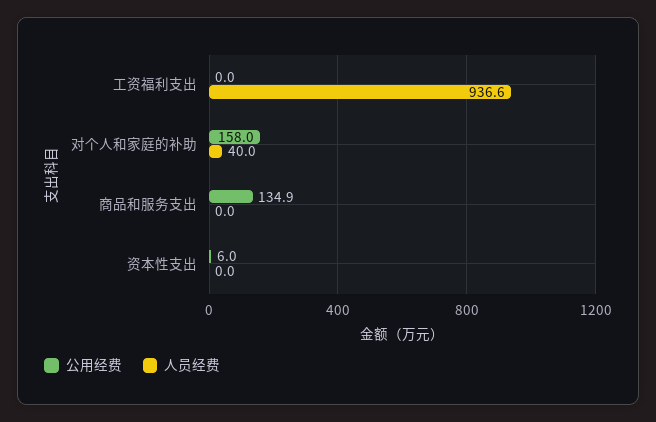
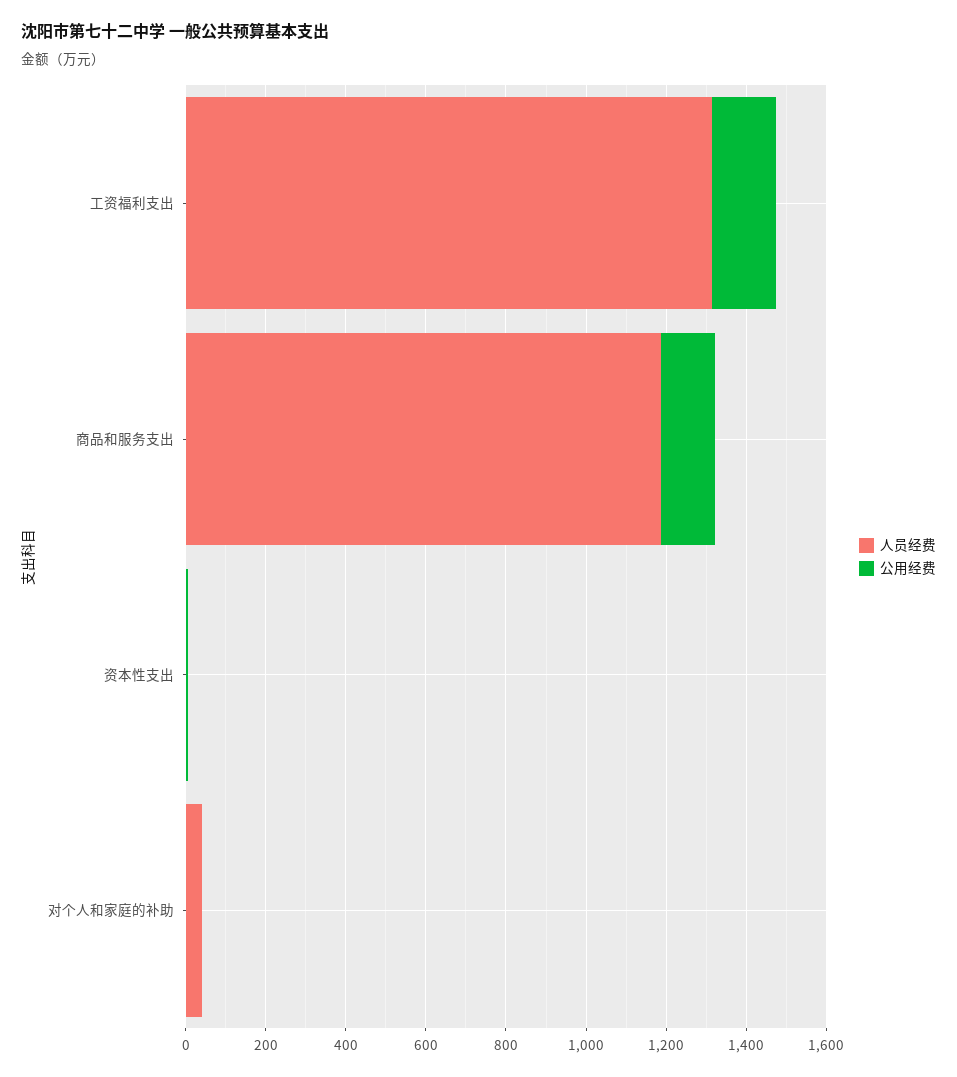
公用经费, 工资福利支出: 0 -> 150
人员经费, 工资福利支出: 936.6 -> 1300
公用经费, 对个人和家庭的补助: 158 -> 0
人员经费, 商品和服务支出: 0 -> 1200

